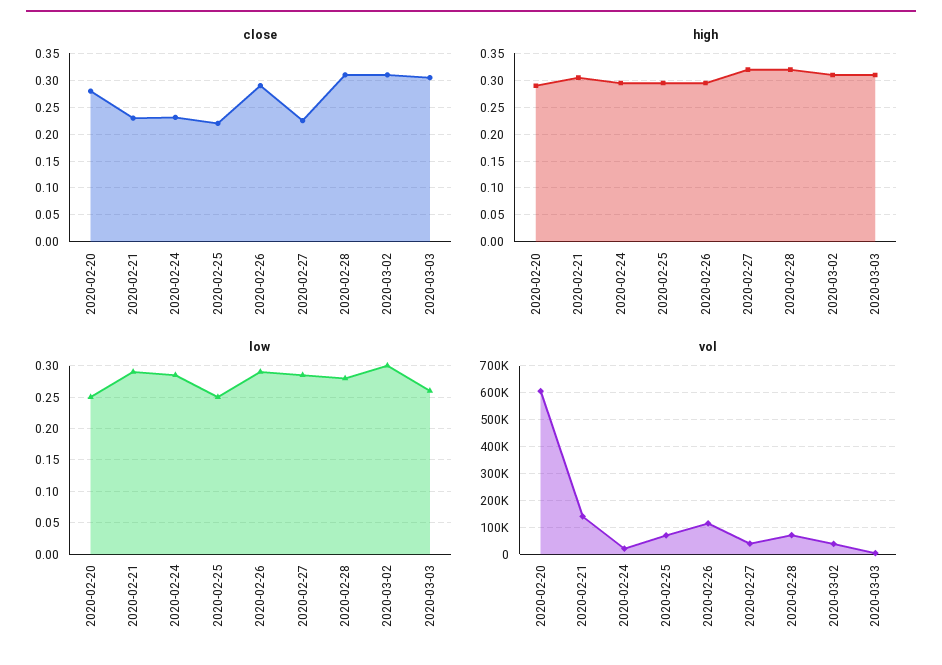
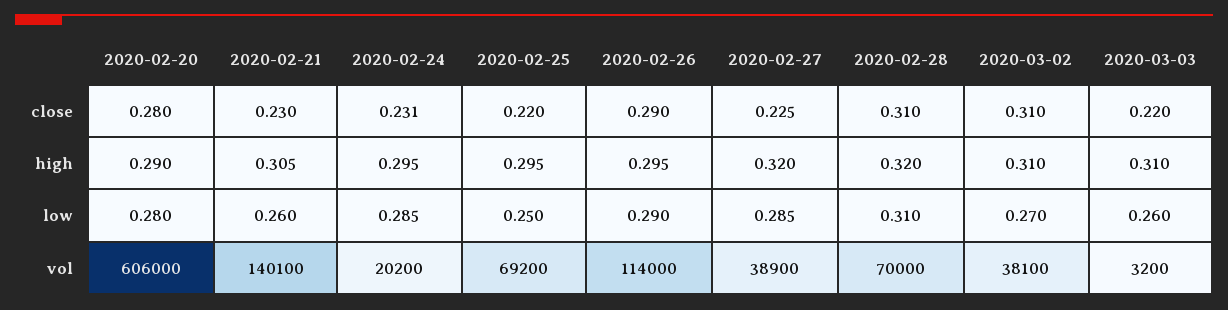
close, 2020-03-03: 0.3 -> 0.22
low, 2020-02-20: 0.25 -> 0.28
low, 2020-02-21: 0.29 -> 0.26
low, 2020-02-28: 0.28 -> 0.31
low, 2020-03-02: 0.3 -> 0.27

